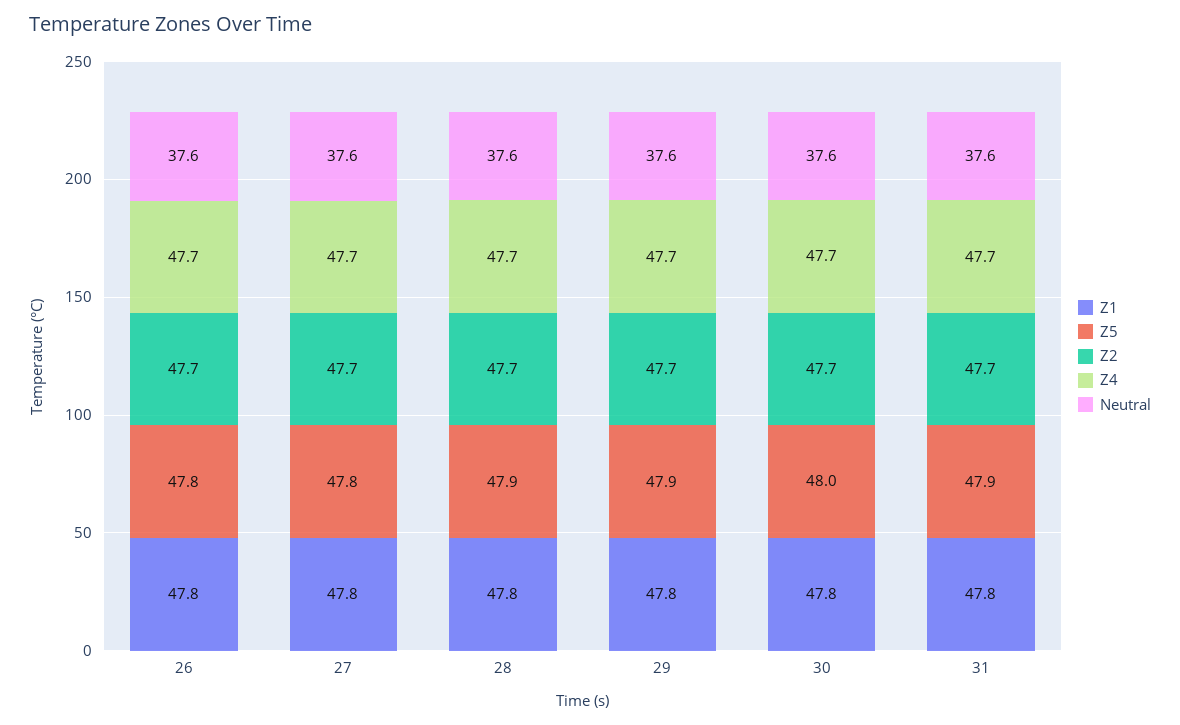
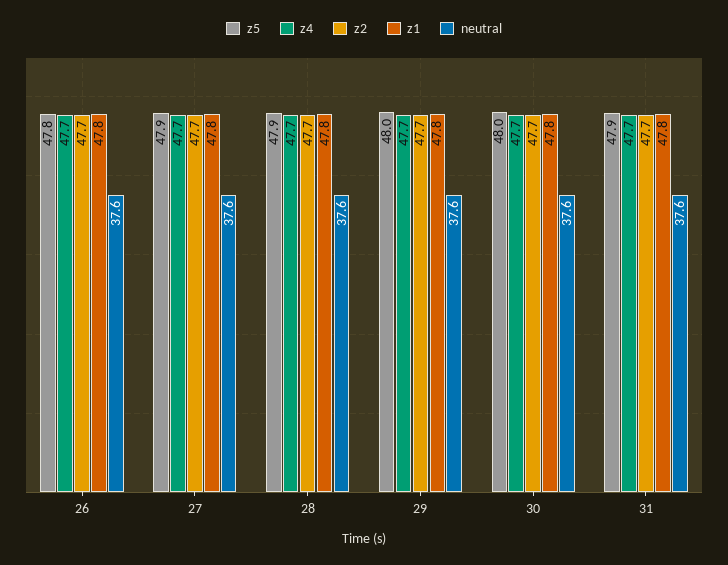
Z5, 27: 47.8 -> 47.9
Z5, 29: 47.9 -> 48

